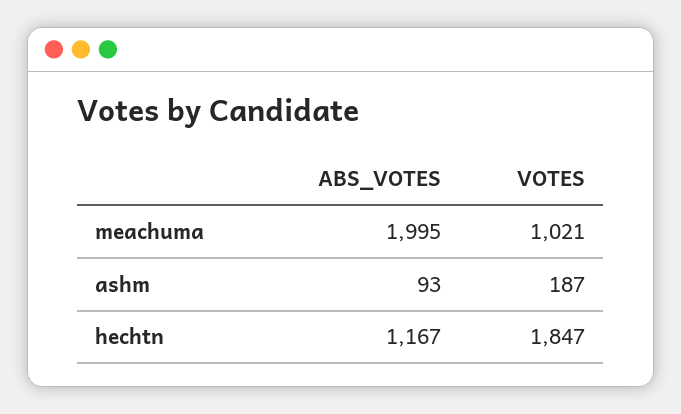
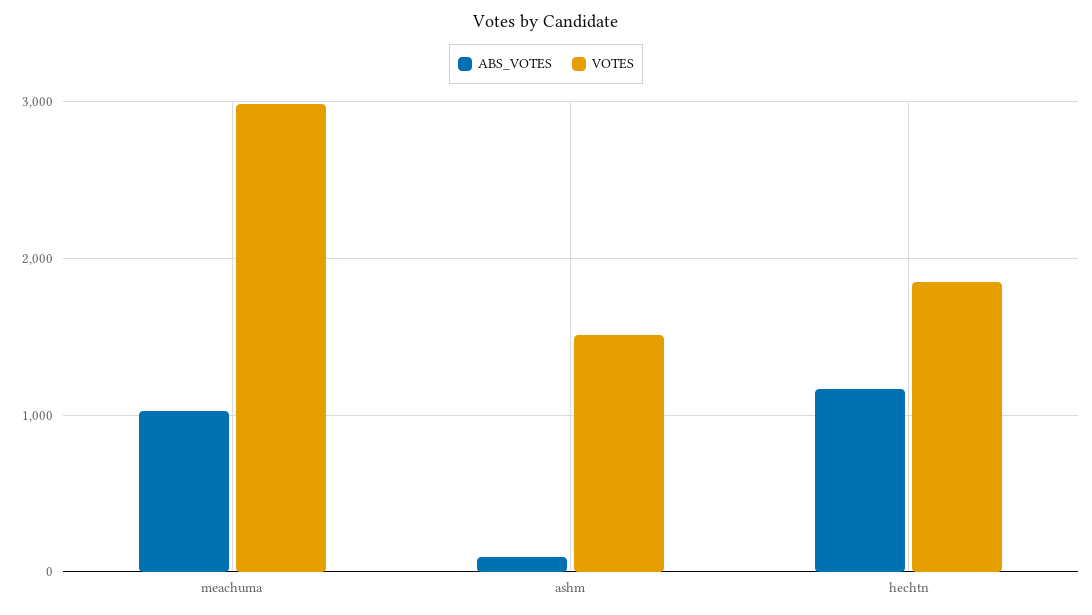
ABS_VOTES, meachuma: 1995 -> 1000
VOTES, meachuma: 1021 -> 3000
VOTES, ashm: 187 -> 1500

